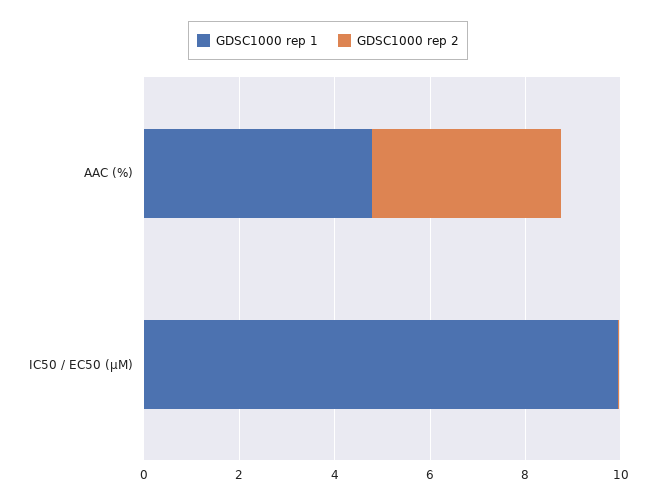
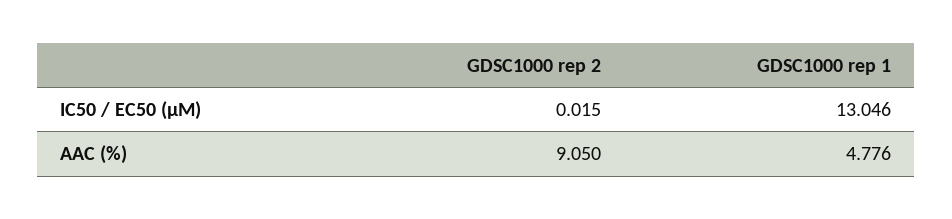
GDSC1000 rep 2, AAC (%): 4 -> 9.05
GDSC1000 rep 1, IC50 / EC50 (µM): 10 -> 13.046

